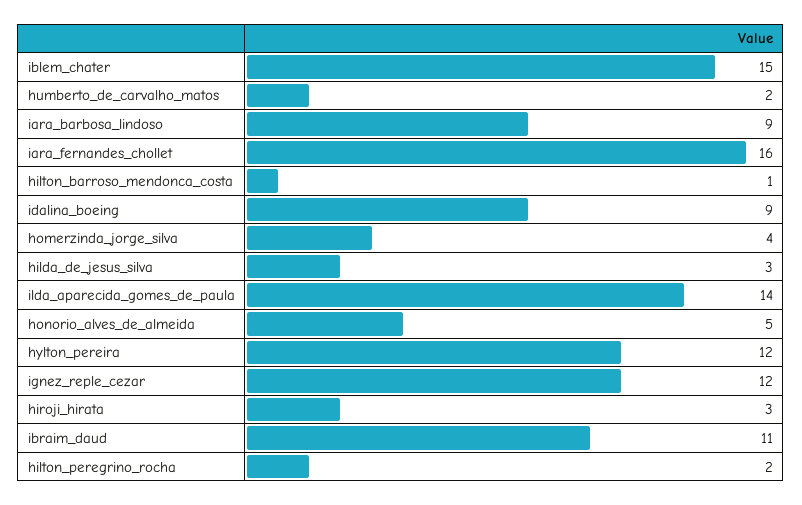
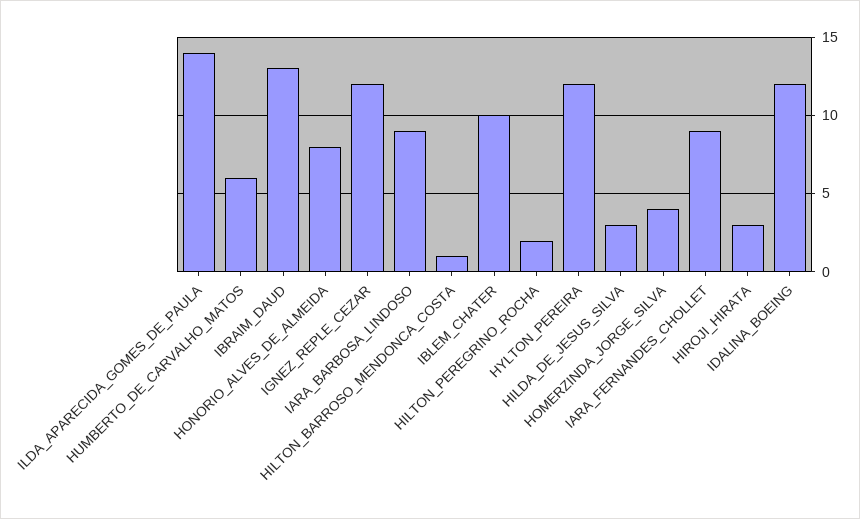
iblem_chater: 15 -> 10
humberto_de_carvalho_matos: 2 -> 6
iara_fernandes_chollet: 16 -> 9
idalina_boeing: 9 -> 12
honorio_alves_de_almeida: 5 -> 8
ibraim_daud: 11 -> 13

